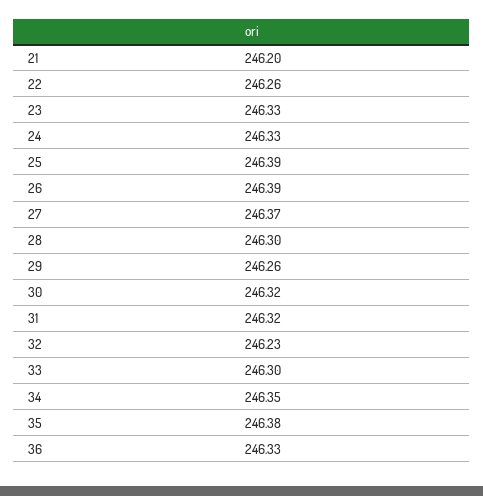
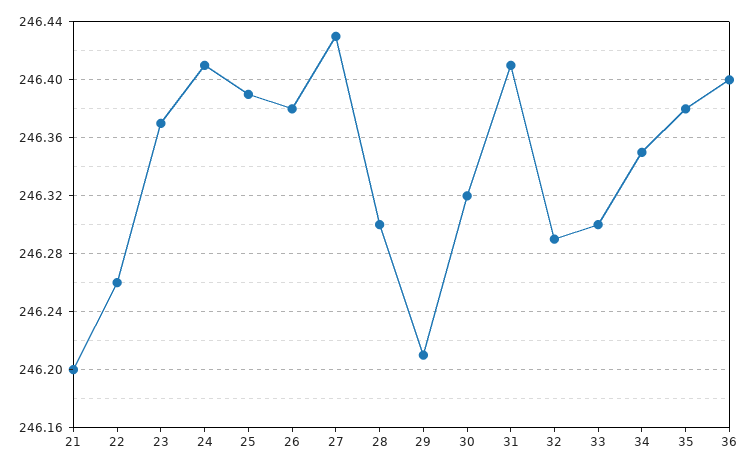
23: 246.33 -> 246.37
24: 246.33 -> 246.41
26: 246.39 -> 246.38
27: 246.37 -> 246.43
29: 246.26 -> 246.21
31: 246.32 -> 246.41
32: 246.23 -> 246.29
36: 246.33 -> 246.4

